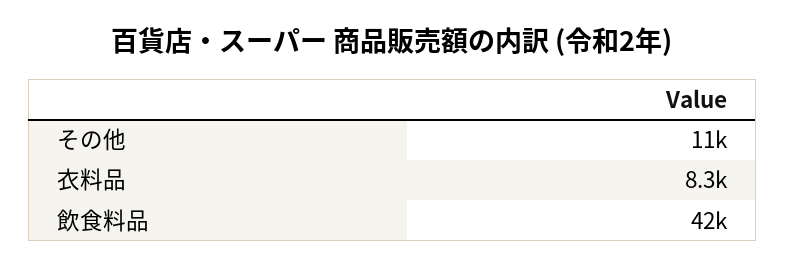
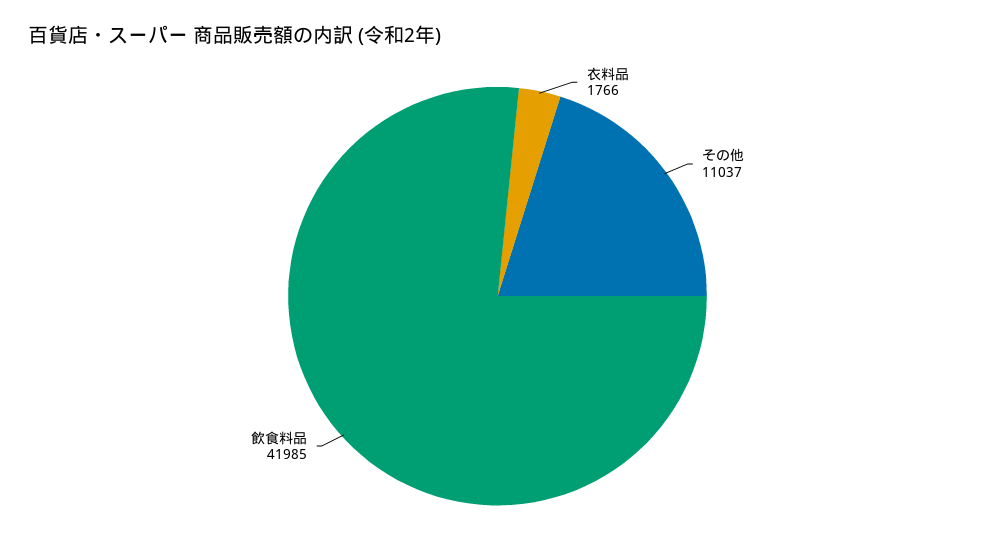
衣料品: 8300 -> 1766

